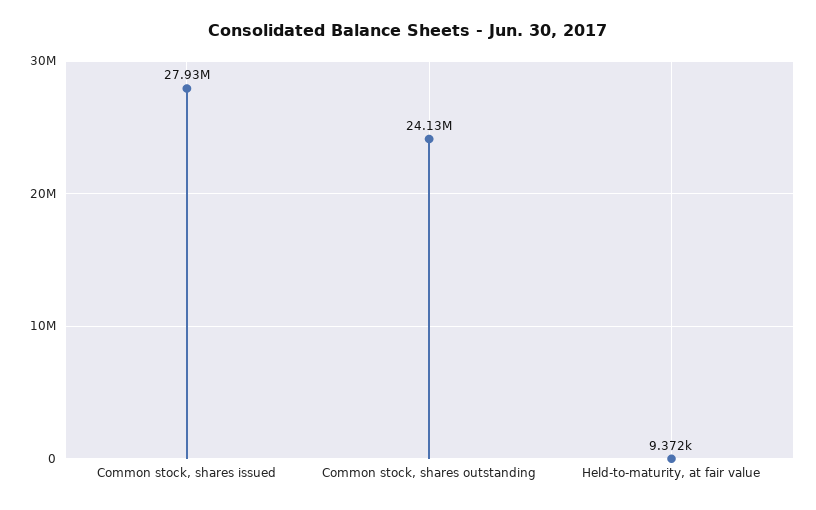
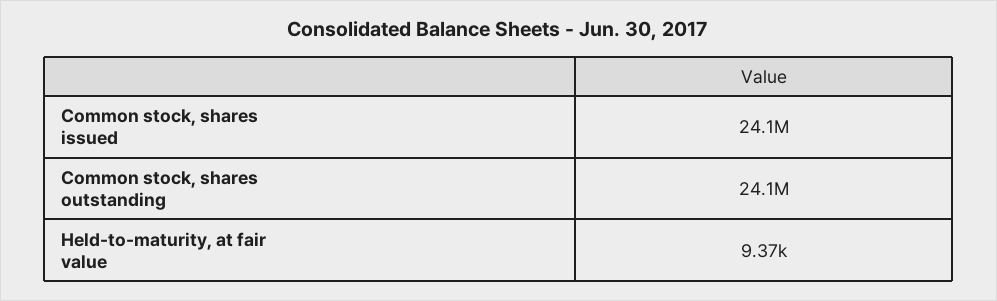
Common stock, shares issued: 27930000 -> 24100000

